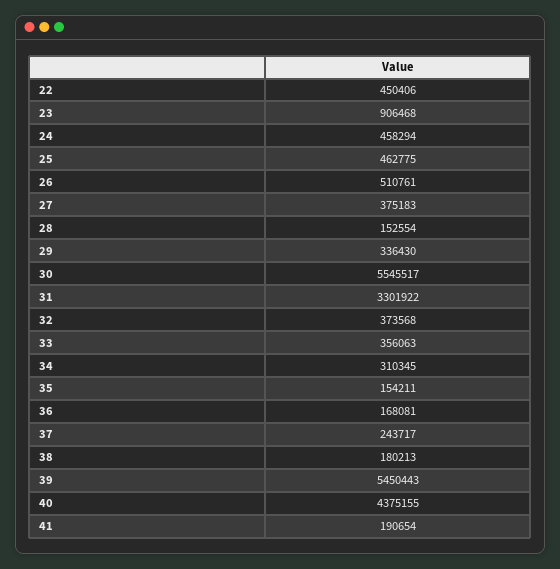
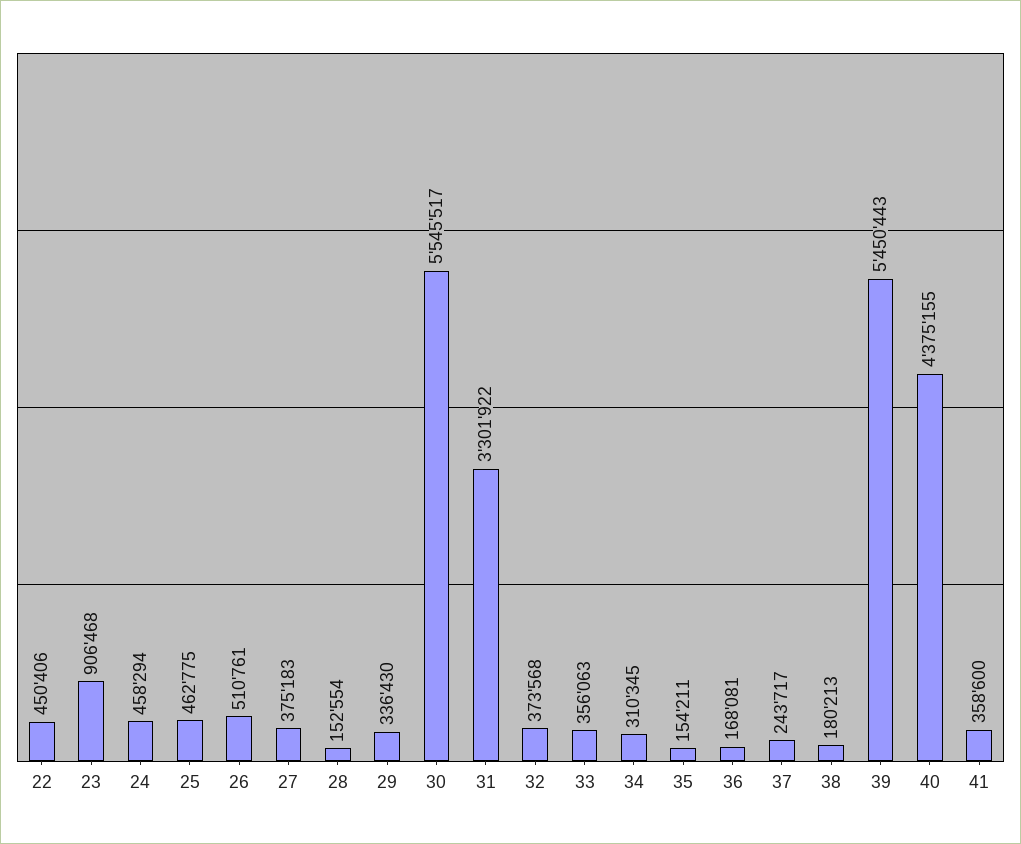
41: 190654 -> 358600

